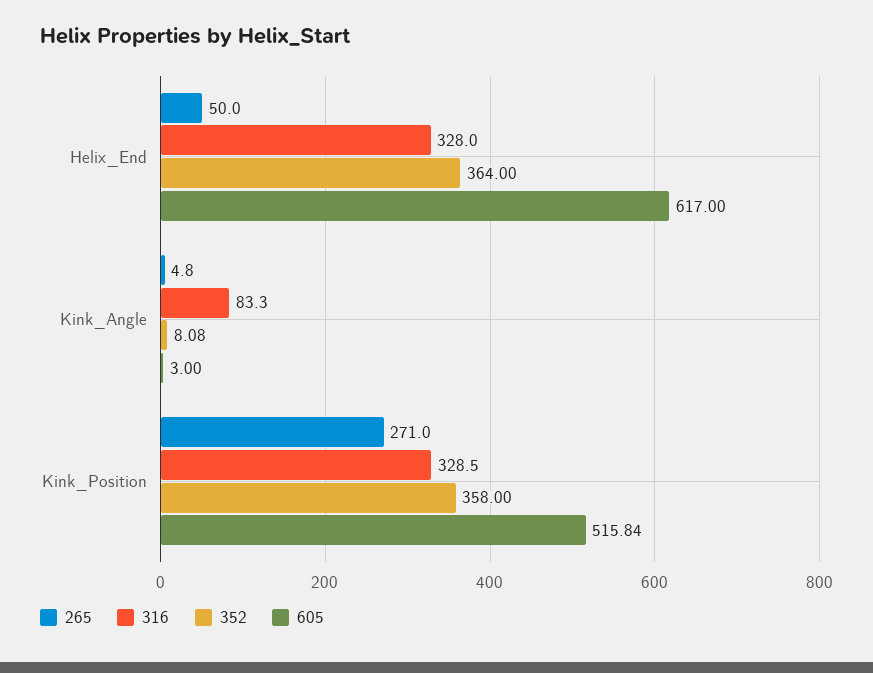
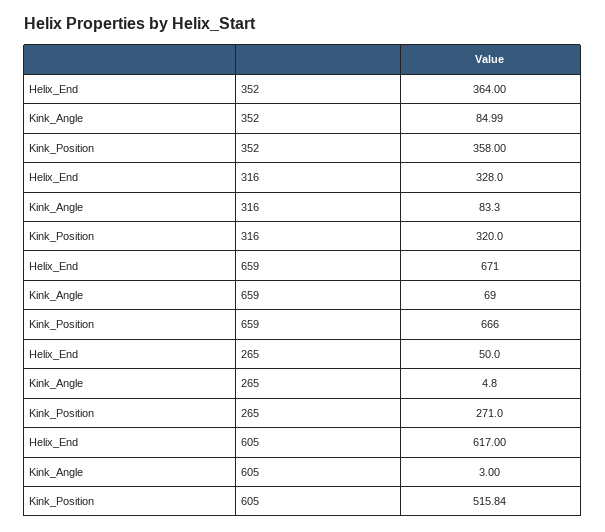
352, Kink_Angle: 8.08 -> 84.99
316, Kink_Position: 328.5 -> 320
659, Helix_End: none -> 671
659, Kink_Angle: none -> 69
659, Kink_Position: none -> 666

